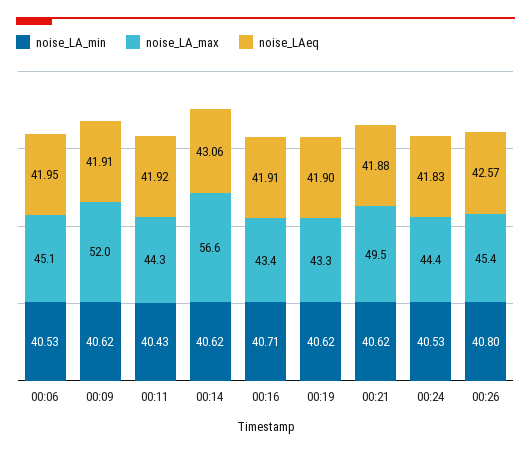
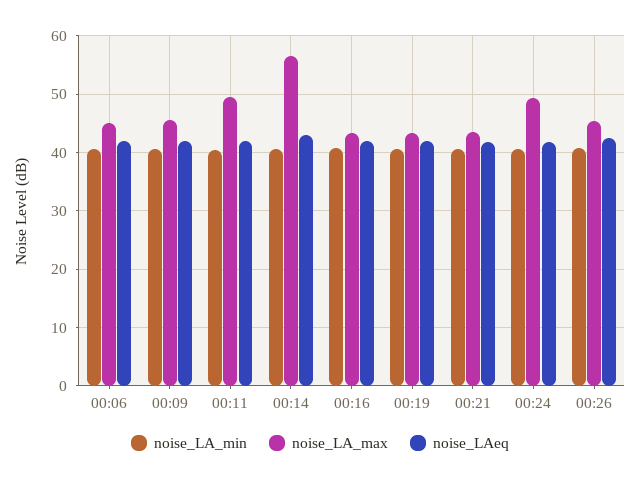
noise_LA_max, 00:09: 52 -> 46
noise_LA_max, 00:11: 44.3 -> 50
noise_LA_max, 00:21: 49.5 -> 44
noise_LA_max, 00:24: 44.4 -> 50

